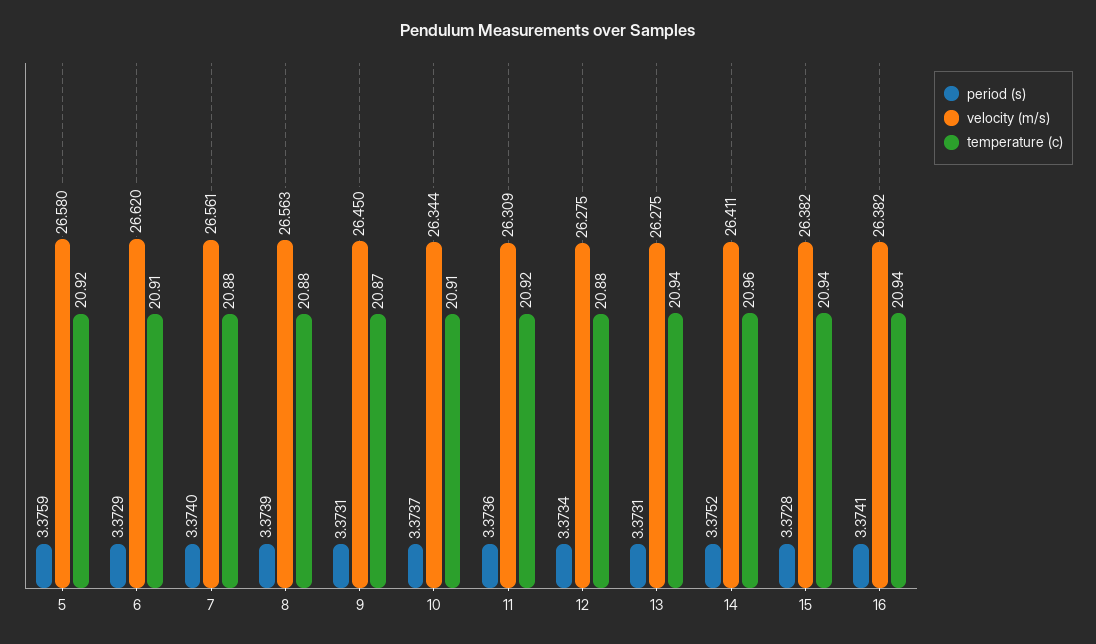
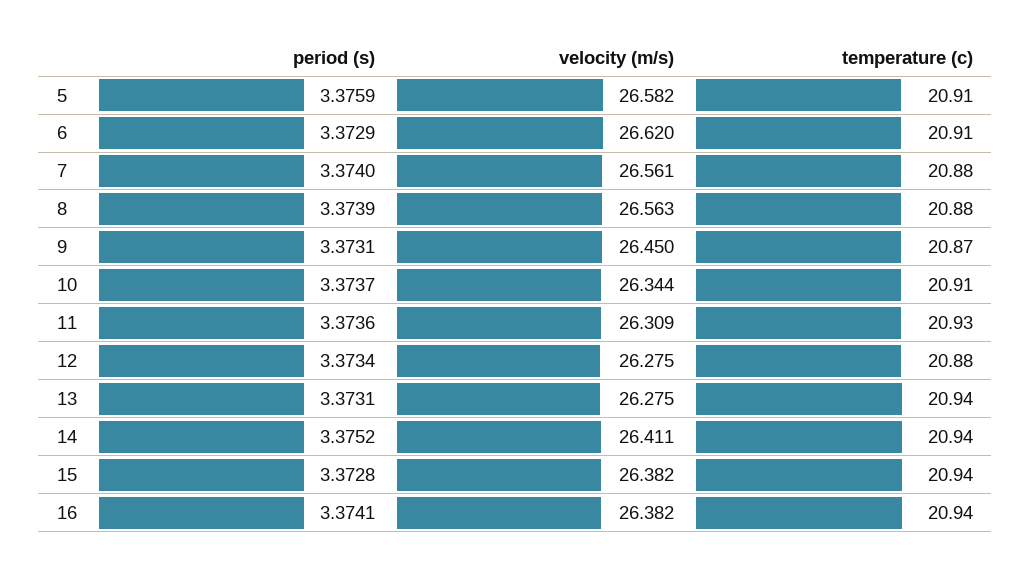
velocity (m/s), 5: 26.58 -> 26.582
temperature (c), 5: 20.92 -> 20.91
temperature (c), 11: 20.92 -> 20.93
temperature (c), 14: 20.96 -> 20.94

